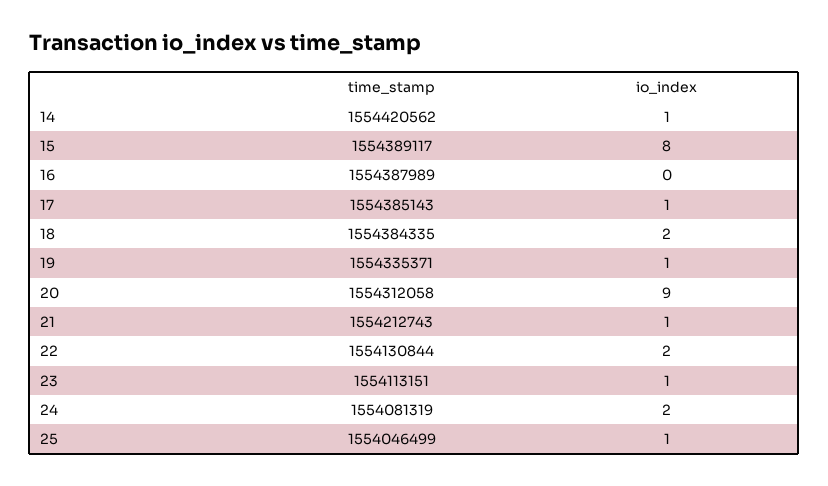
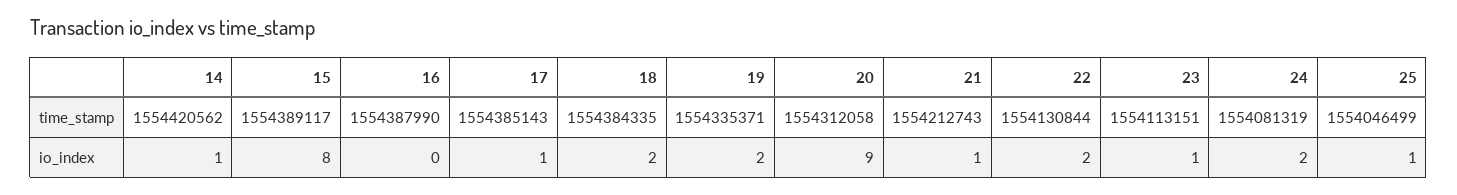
time_stamp, 16: 1554387989 -> 1554387990
io_index, 19: 1 -> 2

